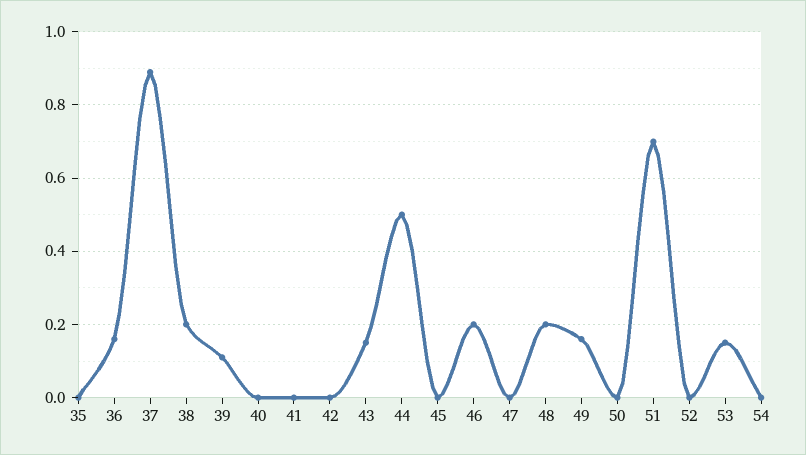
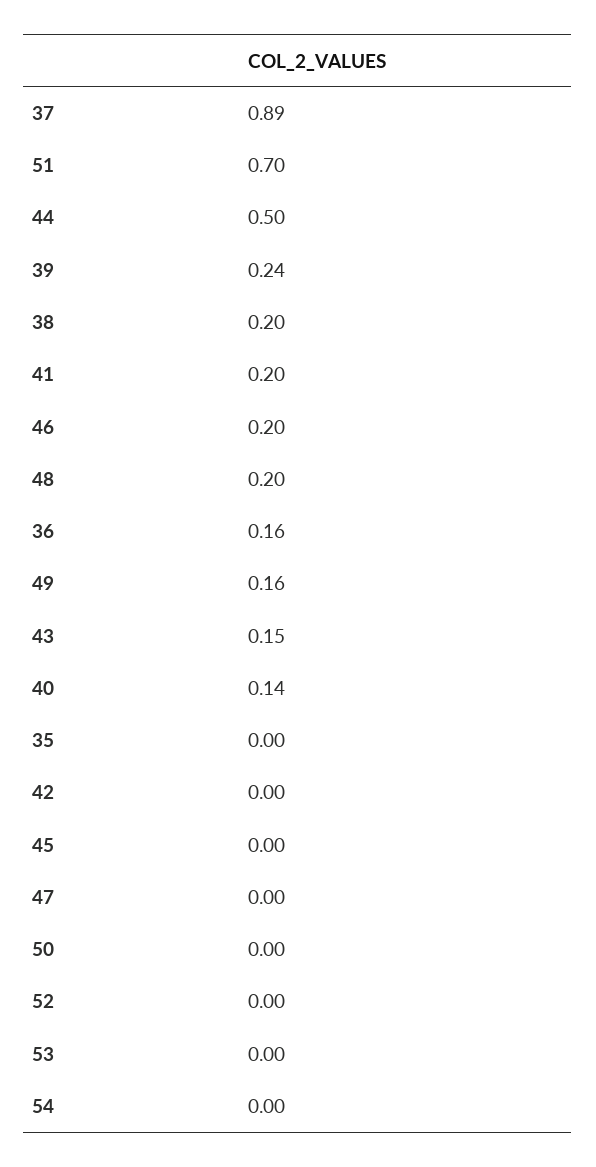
39: 0.1 -> 0.24
40: 0 -> 0.14
41: 0 -> 0.2
53: 0.15 -> 0

